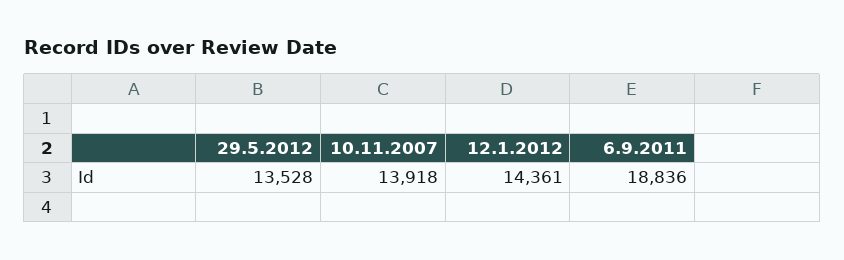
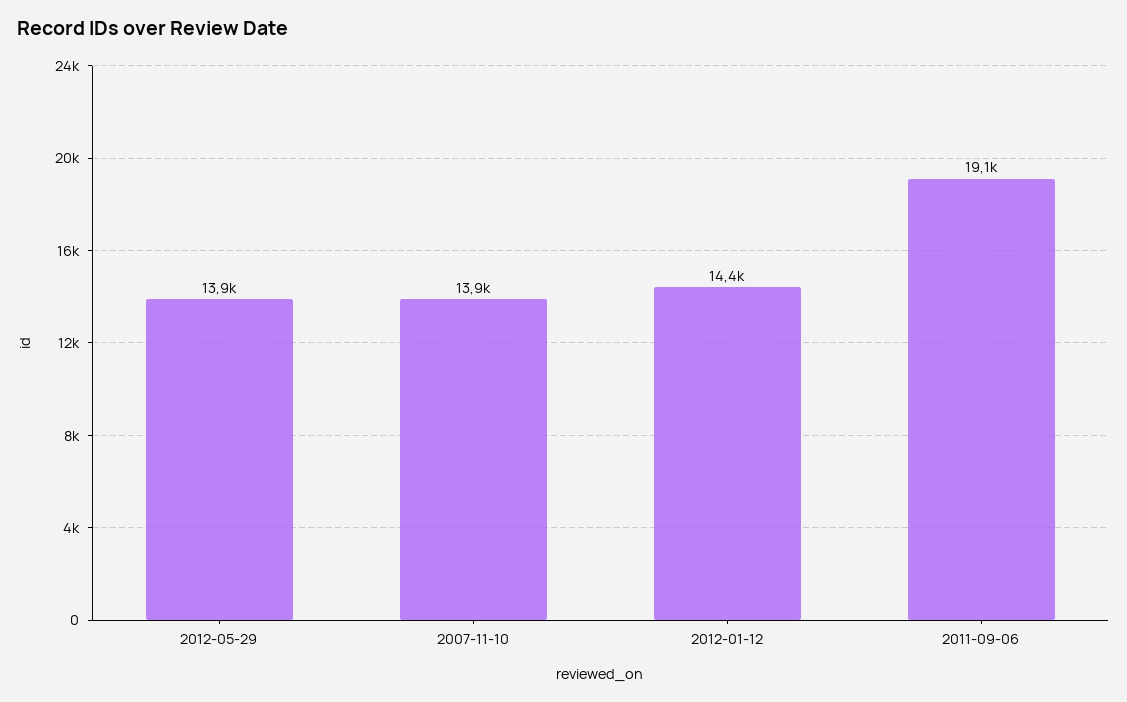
29.5.2012: 13528 -> 13900
6.9.2011: 18836 -> 19100

